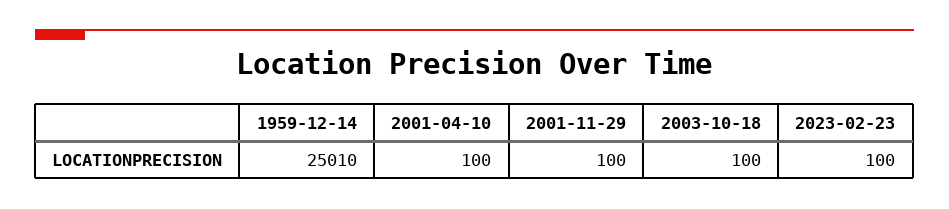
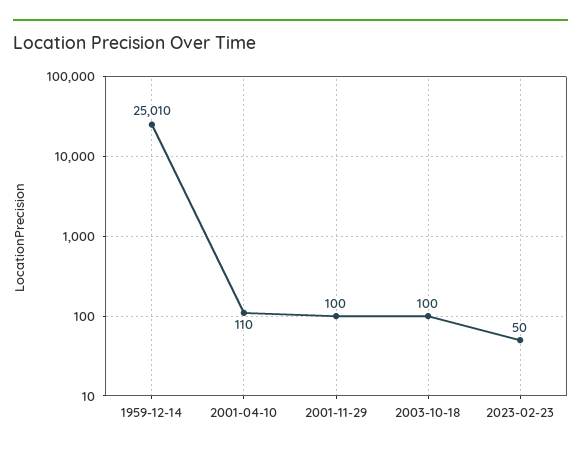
2001-04-10: 100 -> 110
2023-02-23: 100 -> 50

